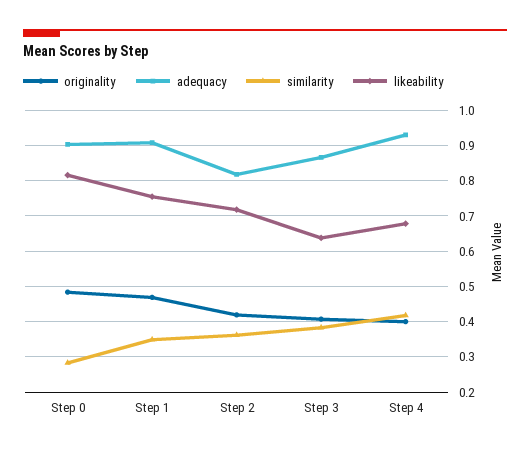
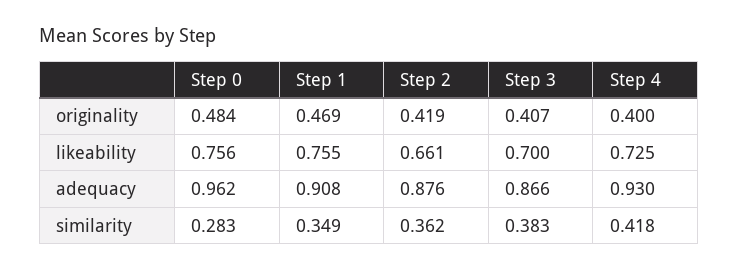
adequacy, Step 0: 0.9 -> 0.962
likeability, Step 0: 0.82 -> 0.756
adequacy, Step 2: 0.82 -> 0.876
likeability, Step 2: 0.72 -> 0.661
likeability, Step 3: 0.64 -> 0.7
likeability, Step 4: 0.68 -> 0.725

